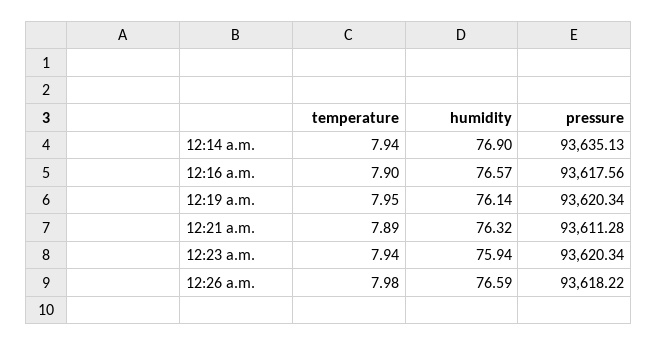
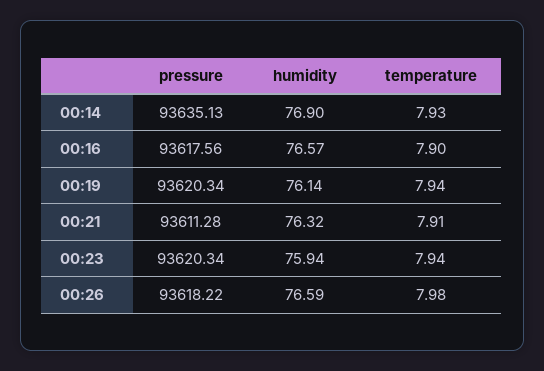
temperature, 12:14 a.m.: 7.94 -> 7.93
temperature, 12:19 a.m.: 7.95 -> 7.94
temperature, 12:21 a.m.: 7.89 -> 7.91

